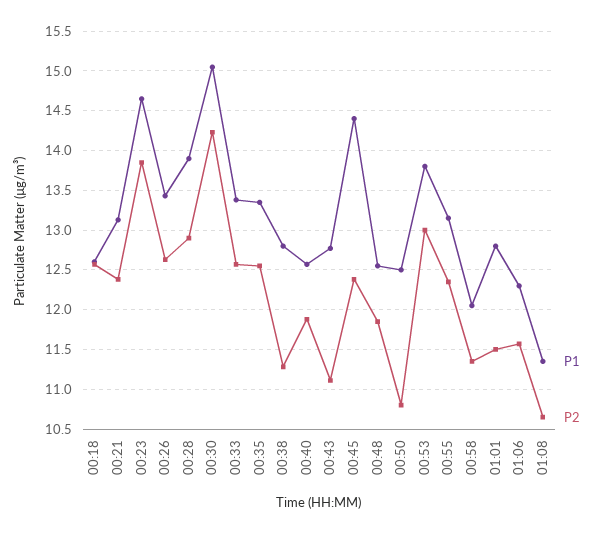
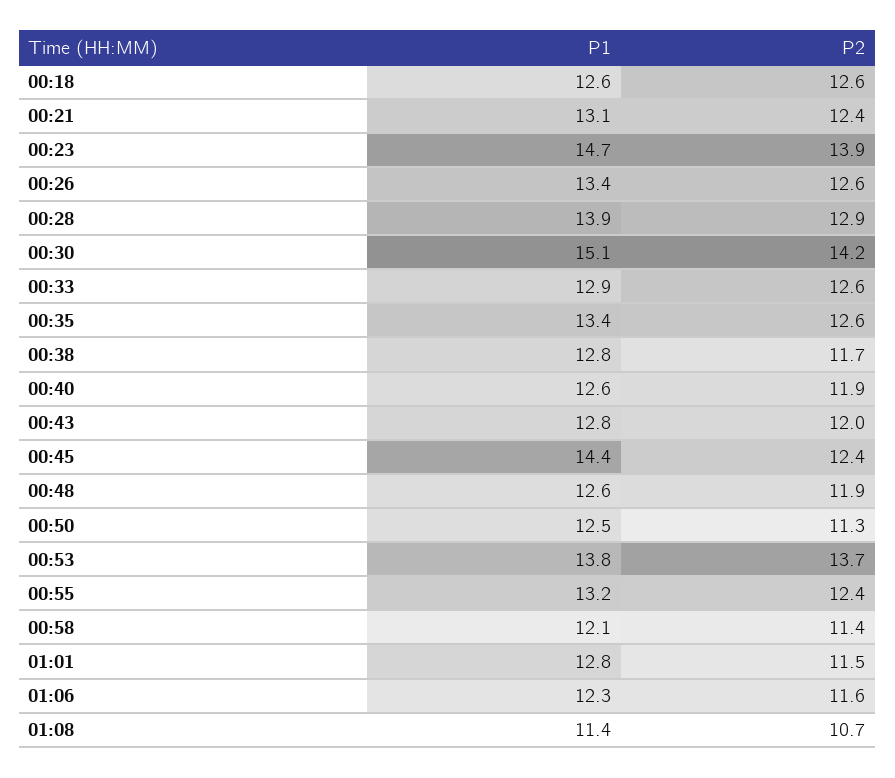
P1, 00:33: 13.4 -> 12.9
P2, 00:38: 11.3 -> 11.7
P2, 00:43: 11.1 -> 12
P2, 00:50: 10.8 -> 11.3
P2, 00:53: 13 -> 13.7

